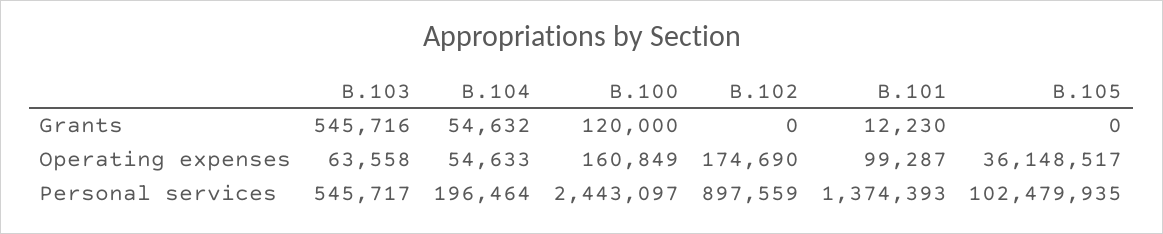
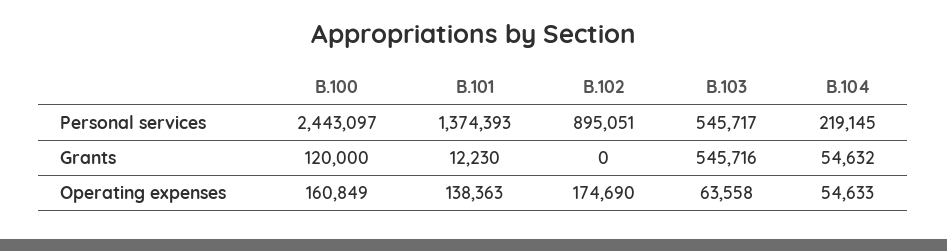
B.105, Grants: 0 -> none
B.101, Operating expenses: 99287 -> 138363
B.105, Operating expenses: 36148517 -> none
B.104, Personal services: 196464 -> 219145
B.102, Personal services: 897559 -> 895051
B.105, Personal services: 102479935 -> none

